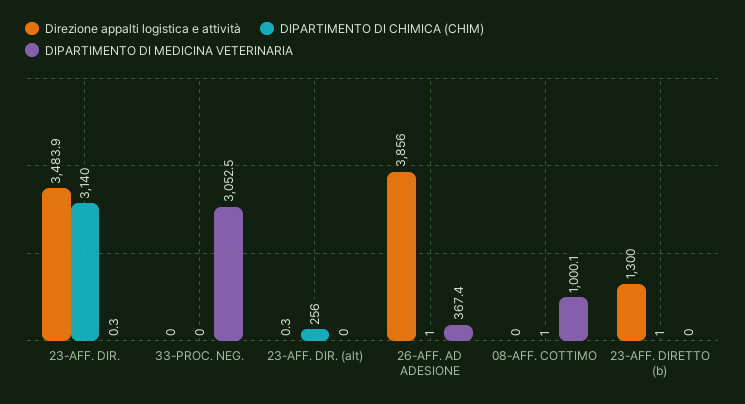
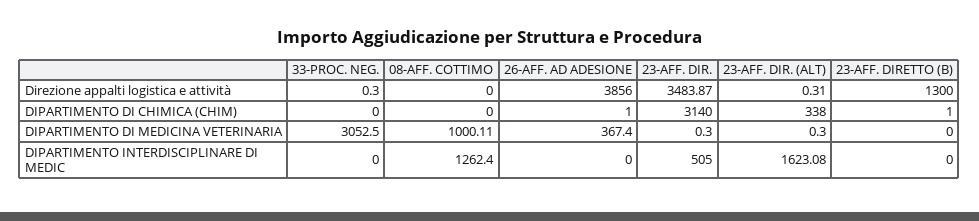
Direzione appalti logistica e attività, 33-PROC. NEG.: 0 -> 0.3
DIPARTIMENTO DI CHIMICA (CHIM), 23-AFF. DIR. (alt): 256 -> 338
DIPARTIMENTO DI MEDICINA VETERINARIA, 23-AFF. DIR. (alt): 0 -> 0.3
DIPARTIMENTO DI CHIMICA (CHIM), 08-AFF. COTTIMO: 1 -> 0
DIPARTIMENTO INTERDISCIPLINARE DI MEDIC, 33-PROC. NEG.: none -> 0
DIPARTIMENTO INTERDISCIPLINARE DI MEDIC, 08-AFF. COTTIMO: none -> 1262.4
DIPARTIMENTO INTERDISCIPLINARE DI MEDIC, 26-AFF. AD ADESIONE: none -> 0
DIPARTIMENTO INTERDISCIPLINARE DI MEDIC, 23-AFF. DIR.: none -> 505
DIPARTIMENTO INTERDISCIPLINARE DI MEDIC, 23-AFF. DIR. (alt): none -> 1623.08
DIPARTIMENTO INTERDISCIPLINARE DI MEDIC, 23-AFF. DIRETTO (b): none -> 0

